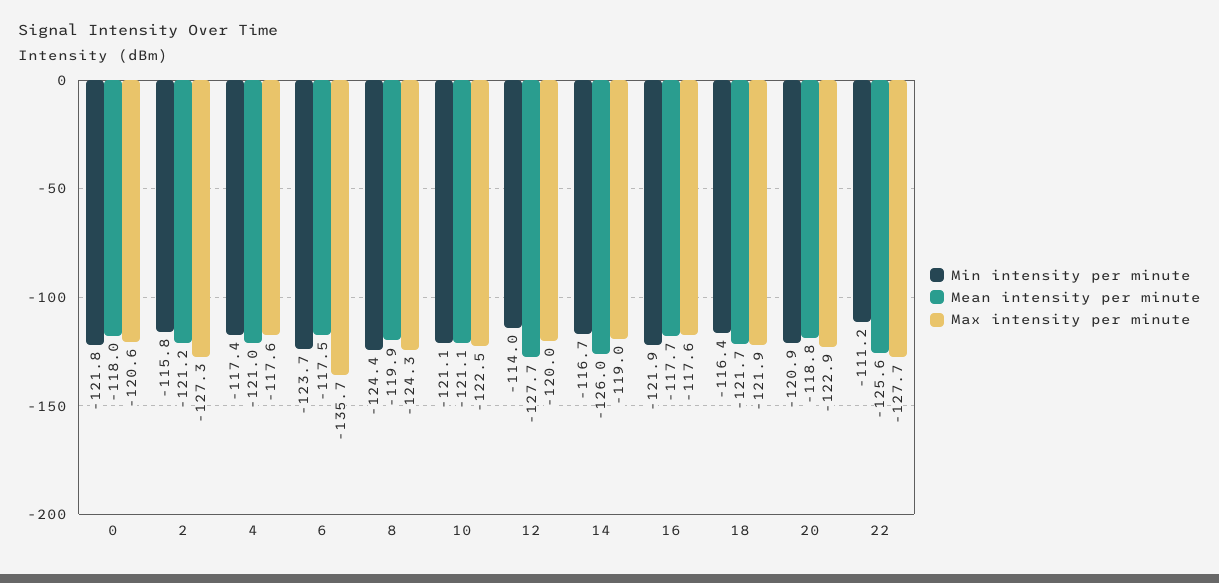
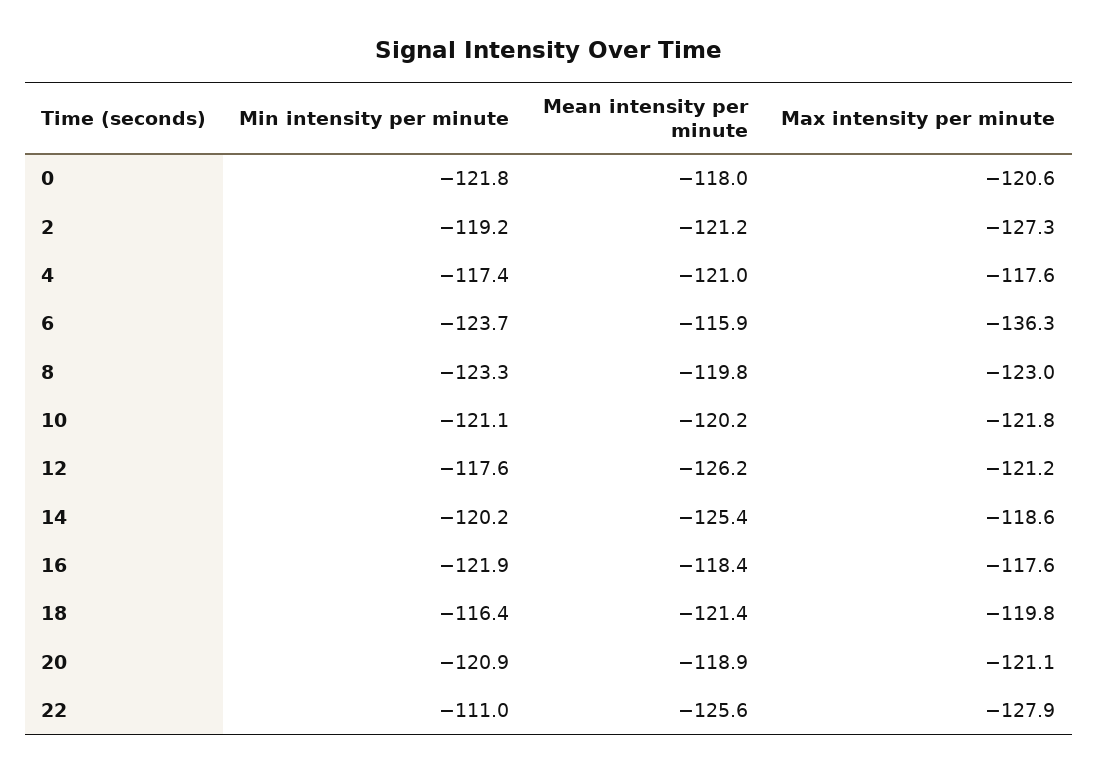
Min intensity per minute, 2: -115.8 -> -119.2
Mean intensity per minute, 6: -117.5 -> -115.9
Max intensity per minute, 6: -135.7 -> -136.3
Min intensity per minute, 8: -124.4 -> -123.3
Mean intensity per minute, 8: -119.9 -> -119.8
Max intensity per minute, 8: -124.3 -> -123
Mean intensity per minute, 10: -121.1 -> -120.2
Max intensity per minute, 10: -122.5 -> -121.8
Min intensity per minute, 12: -114 -> -117.6
Mean intensity per minute, 12: -127.7 -> -126.2
Max intensity per minute, 12: -120 -> -121.2
Min intensity per minute, 14: -116.7 -> -120.2
Mean intensity per minute, 14: -126 -> -125.4
Max intensity per minute, 14: -119 -> -118.6
Mean intensity per minute, 16: -117.7 -> -118.4
Mean intensity per minute, 18: -121.7 -> -121.4
Max intensity per minute, 18: -121.9 -> -119.8
Mean intensity per minute, 20: -118.8 -> -118.9
Max intensity per minute, 20: -122.9 -> -121.1
Min intensity per minute, 22: -111.2 -> -111
Max intensity per minute, 22: -127.7 -> -127.9

